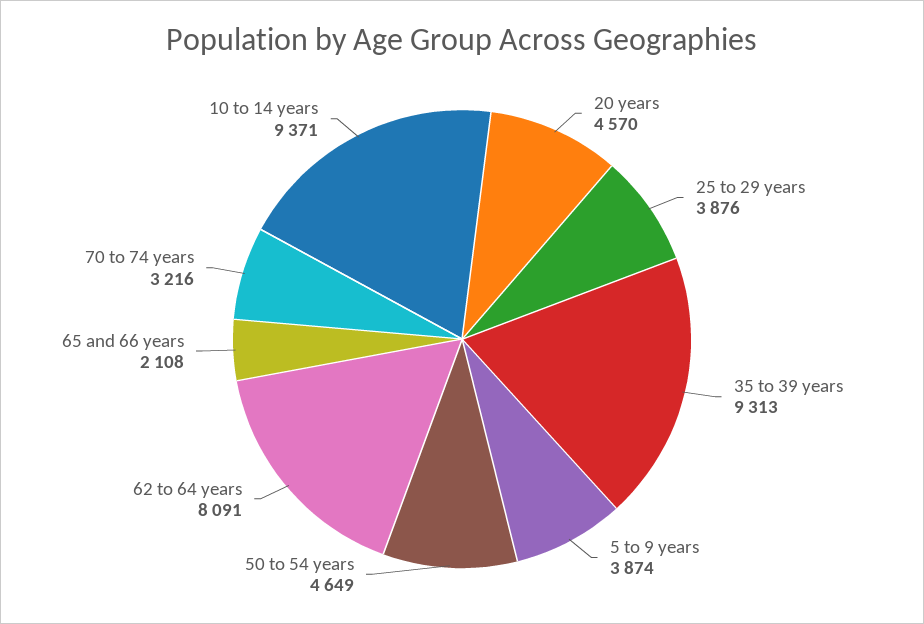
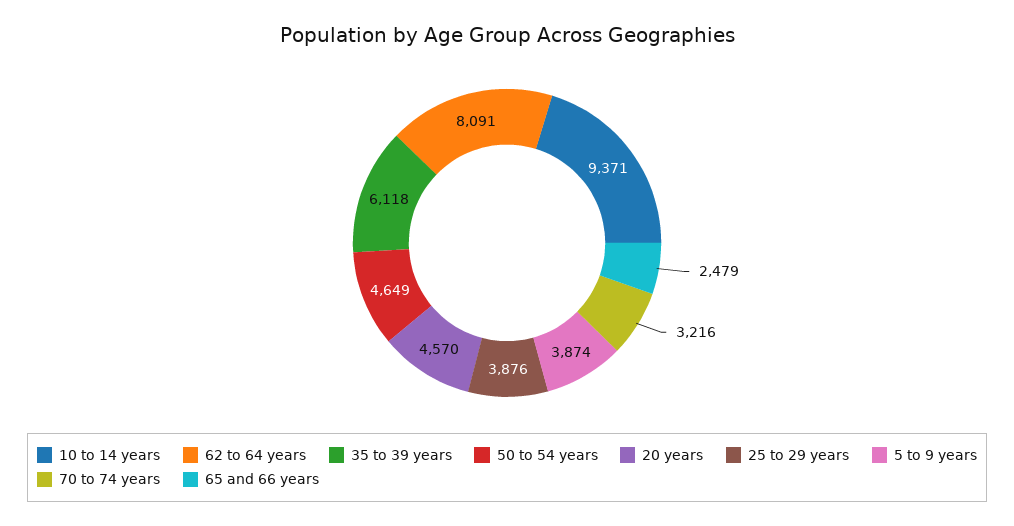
35 to 39 years: 9313 -> 6118
65 and 66 years: 2108 -> 2479

